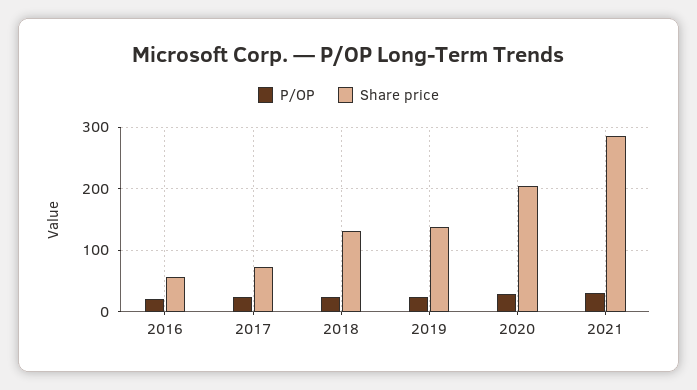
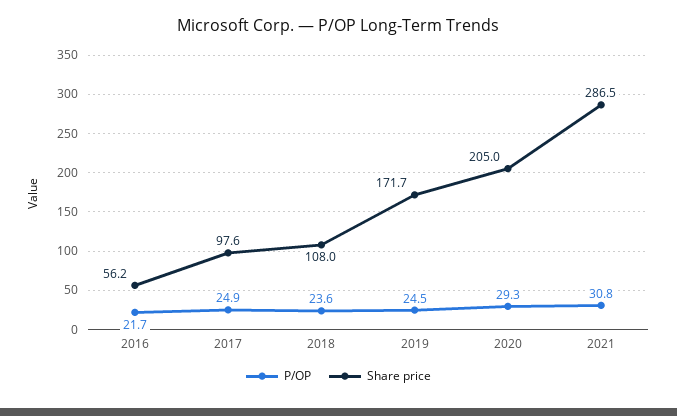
Share price, 2017: 70 -> 97.6
Share price, 2018: 130 -> 108
Share price, 2019: 140 -> 171.7

